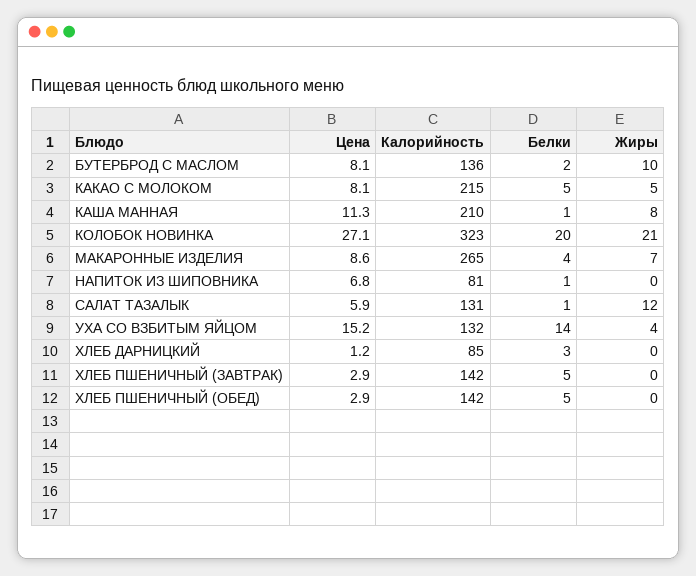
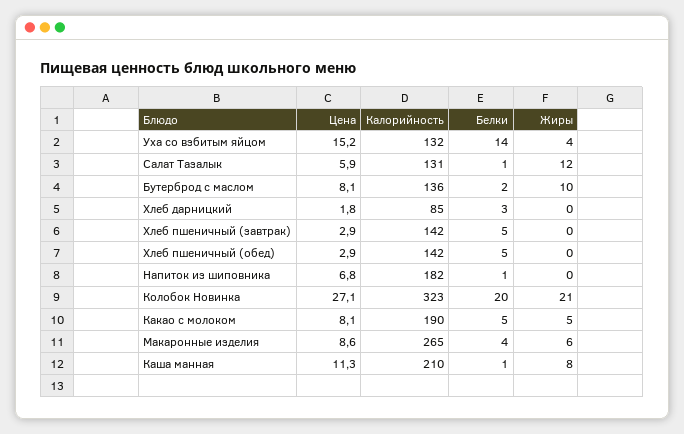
Калорийность, КАКАО С МОЛОКОМ: 215 -> 190
Жиры, МАКАРОННЫЕ ИЗДЕЛИЯ: 7 -> 6
Калорийность, НАПИТОК ИЗ ШИПОВНИКА: 81 -> 182
Цена, ХЛЕБ ДАРНИЦКИЙ: 1.2 -> 1.8

